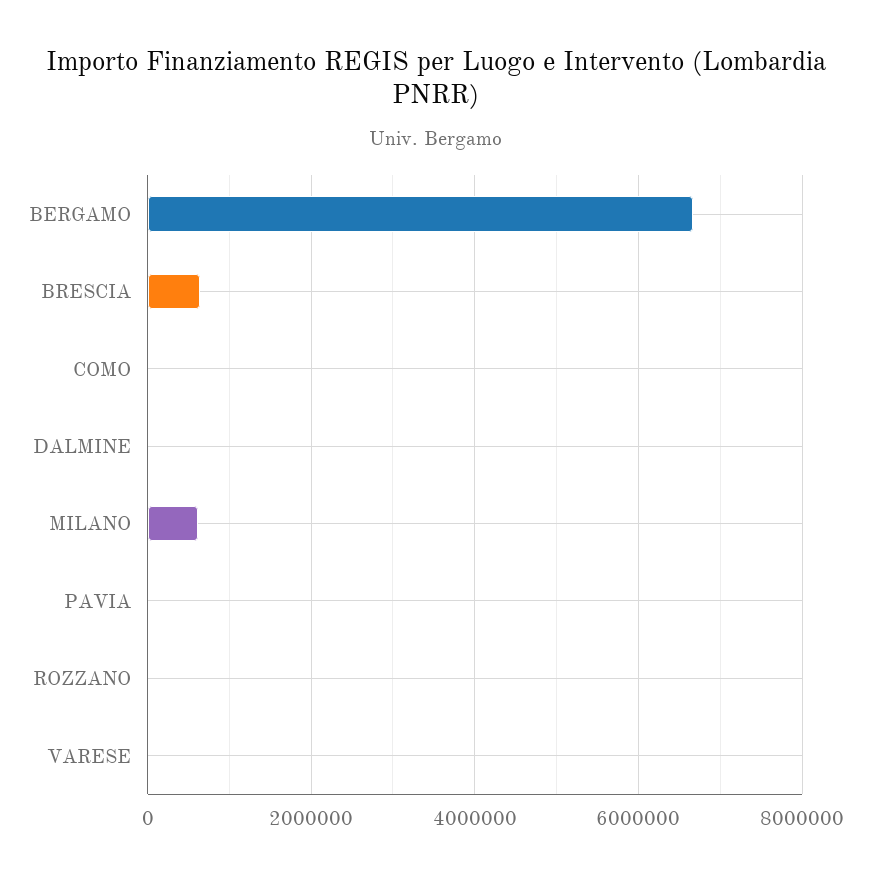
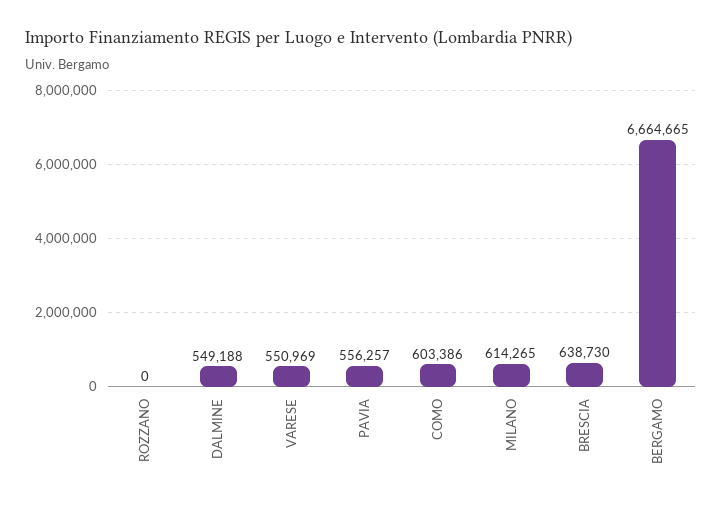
COMO: 0 -> 603386
DALMINE: 0 -> 549188
PAVIA: 0 -> 556257
VARESE: 0 -> 550969

